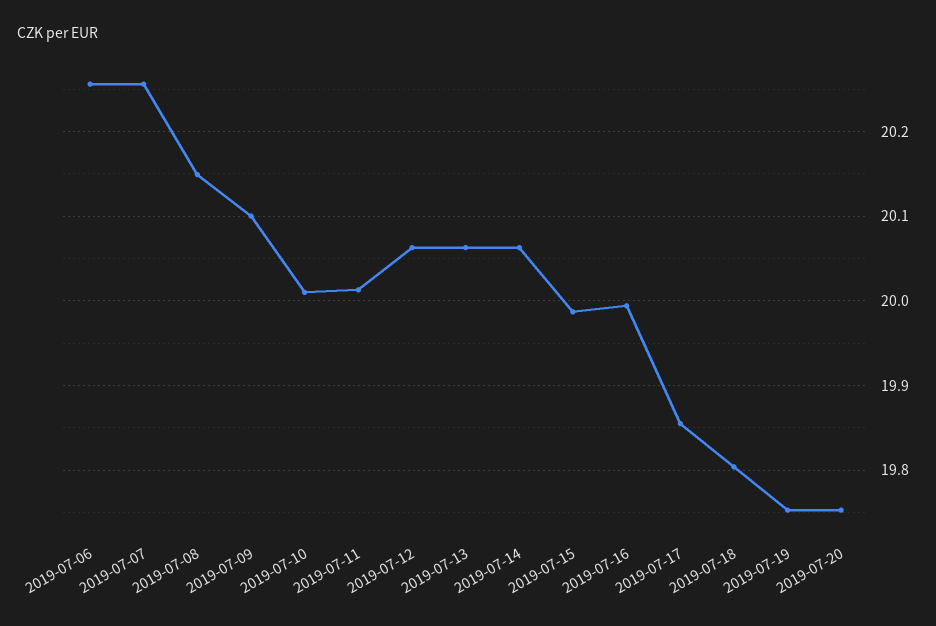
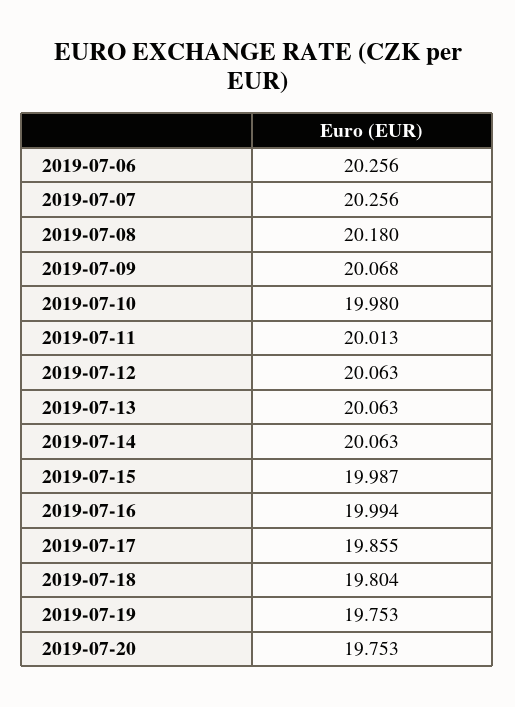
2019-07-08: 20.15 -> 20.18
2019-07-09: 20.1 -> 20.068
2019-07-10: 20.01 -> 19.98

